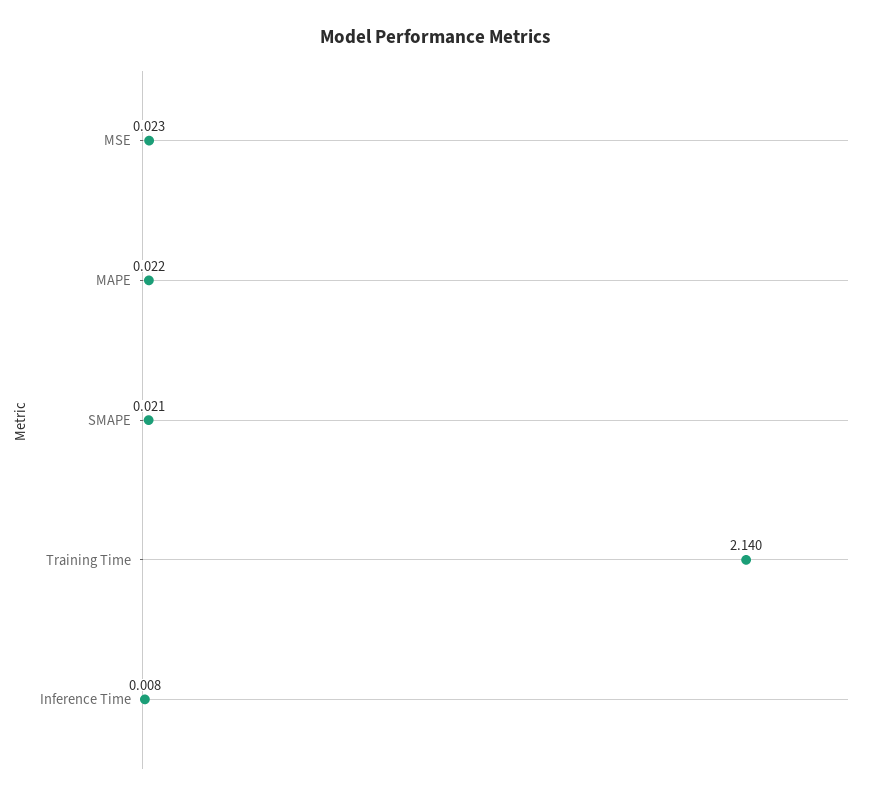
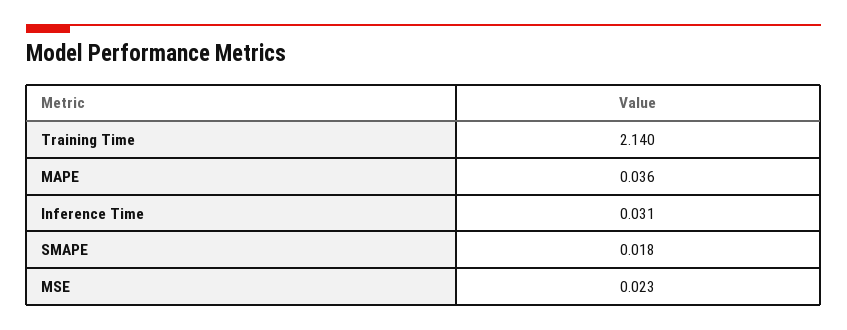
MAPE: 0.022 -> 0.036
SMAPE: 0.021 -> 0.018
Inference Time: 0.008 -> 0.031

